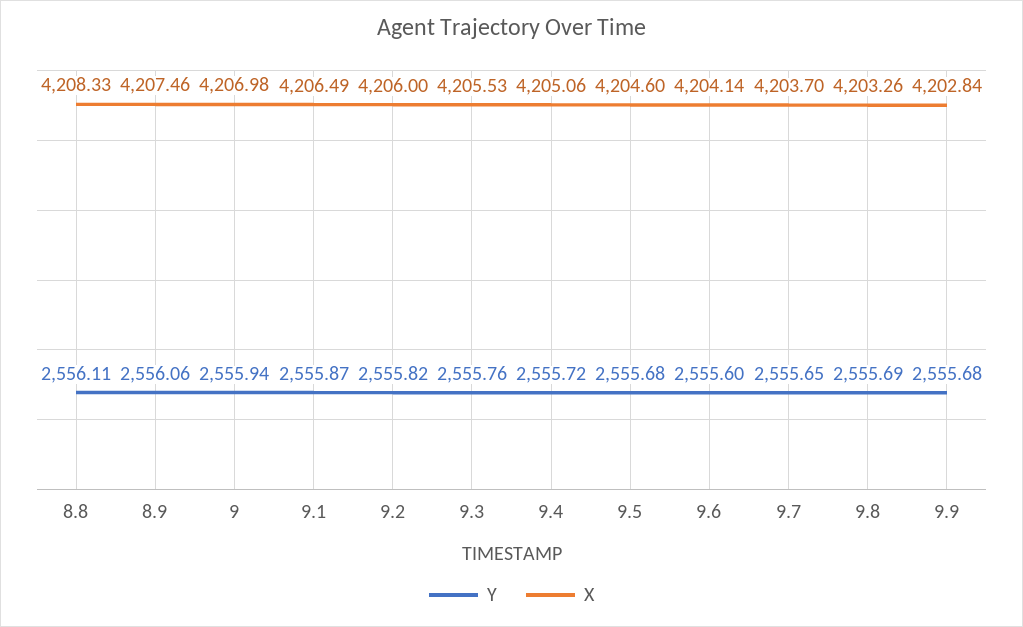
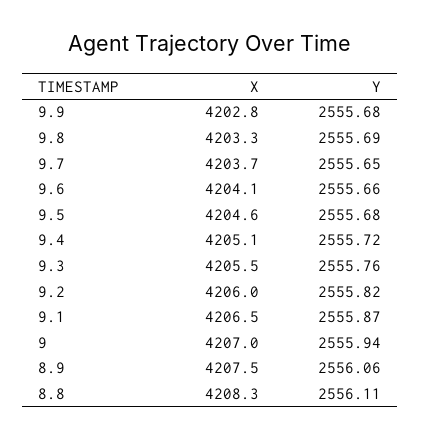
Y, 9.6: 2555.6 -> 2555.66

